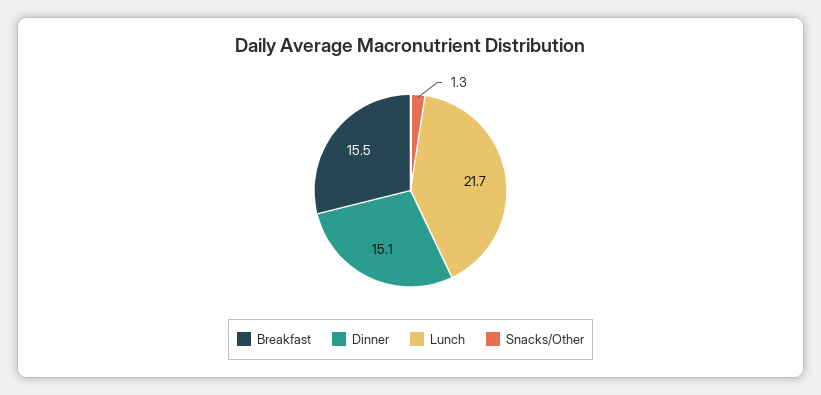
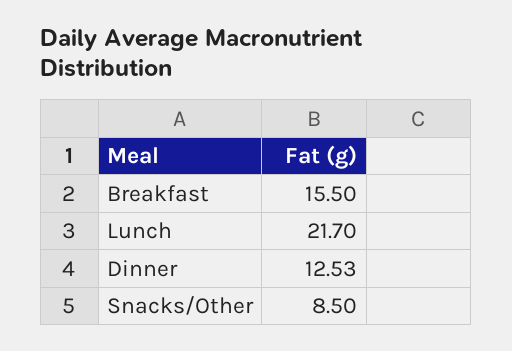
Dinner: 15.1 -> 12.53
Snacks/Other: 1.3 -> 8.5

